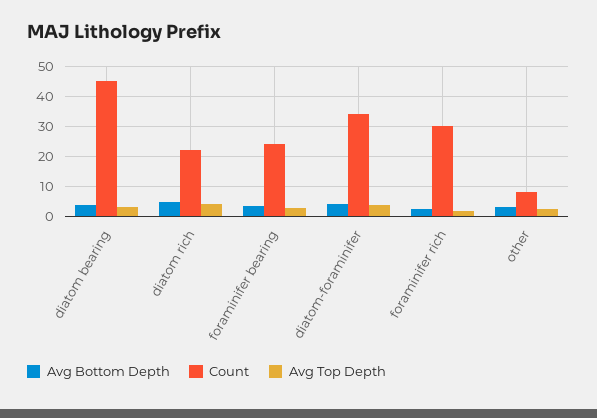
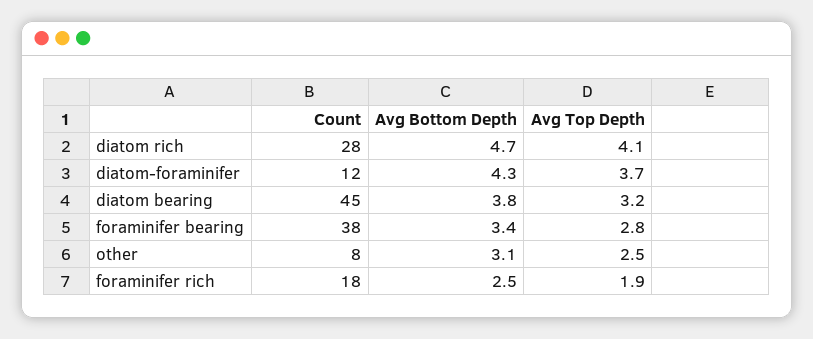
Count, diatom rich: 22 -> 28
Count, foraminifer bearing: 24 -> 38
Count, diatom-foraminifer: 34 -> 12
Count, foraminifer rich: 30 -> 18

